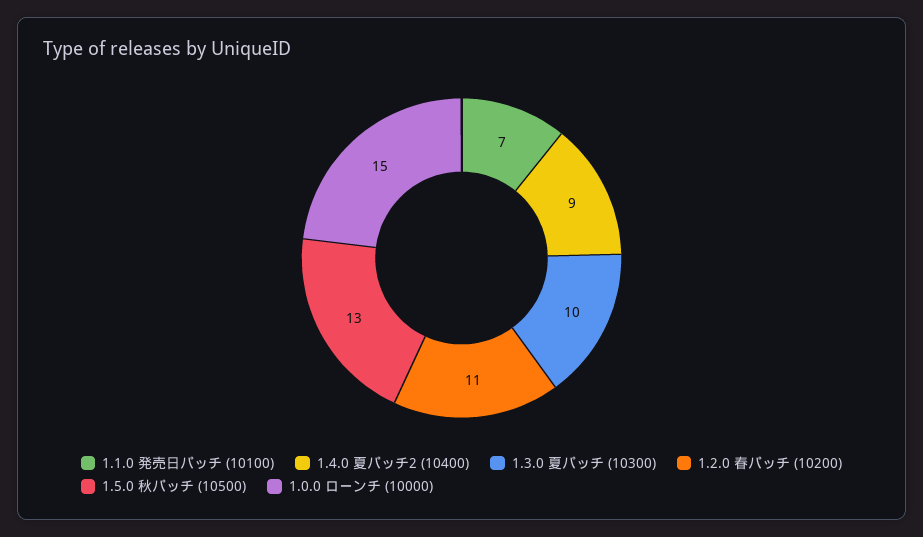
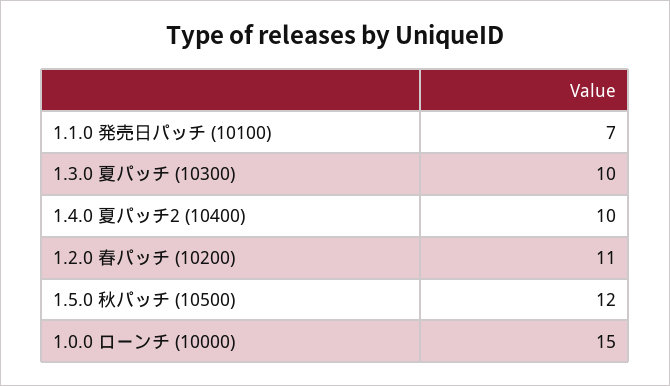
1.4.0 夏パッチ2 (10400): 9 -> 10
1.5.0 秋パッチ (10500): 13 -> 12

